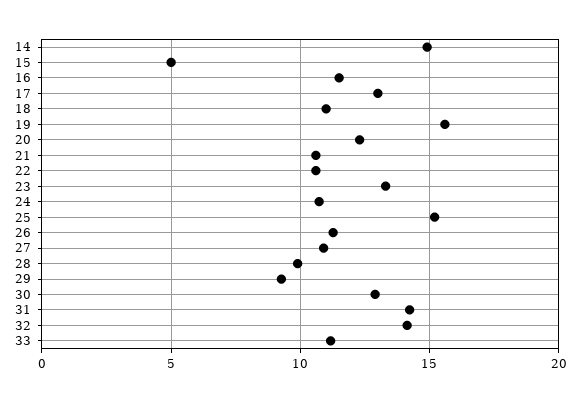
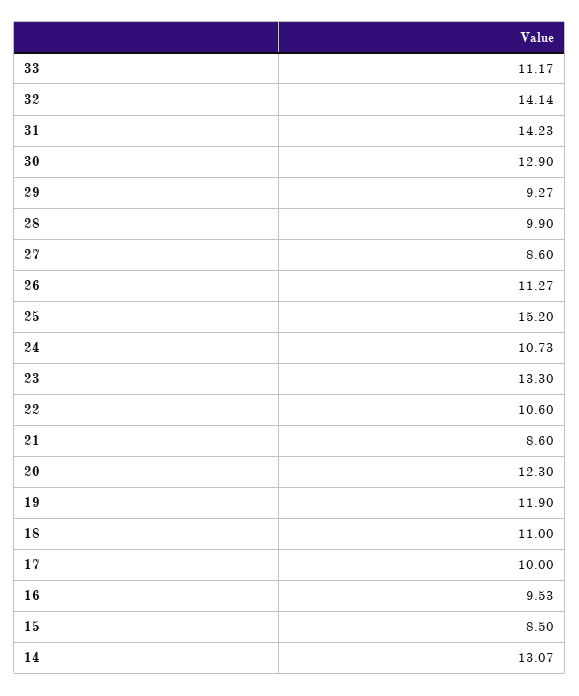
14: 15 -> 13.07
15: 5 -> 8.5
16: 11.5 -> 9.53
17: 13 -> 10
19: 15.5 -> 11.9
21: 10.5 -> 8.6
27: 11 -> 8.6

